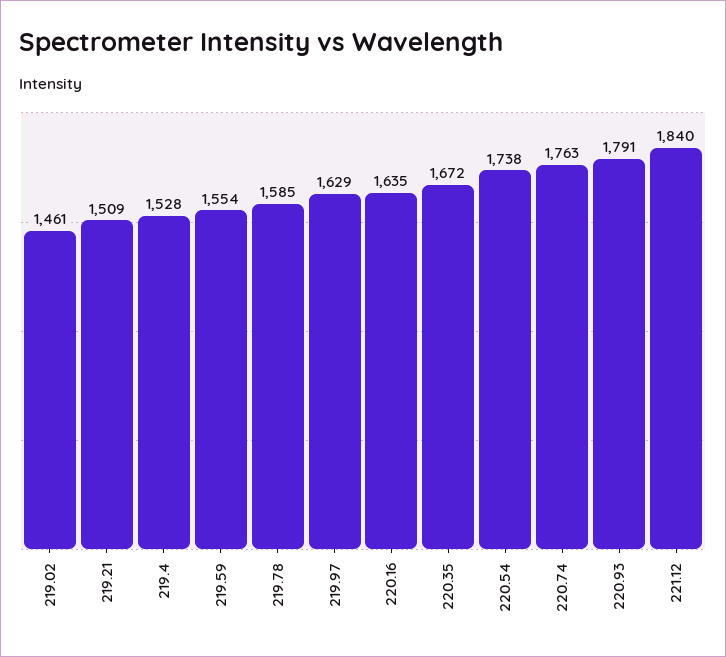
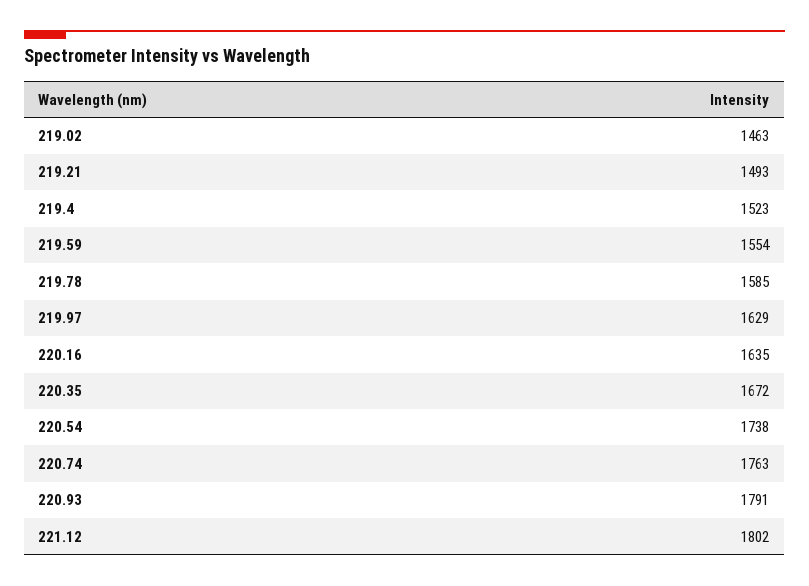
219.02: 1461 -> 1463
219.21: 1509 -> 1493
219.4: 1528 -> 1523
221.12: 1840 -> 1802

